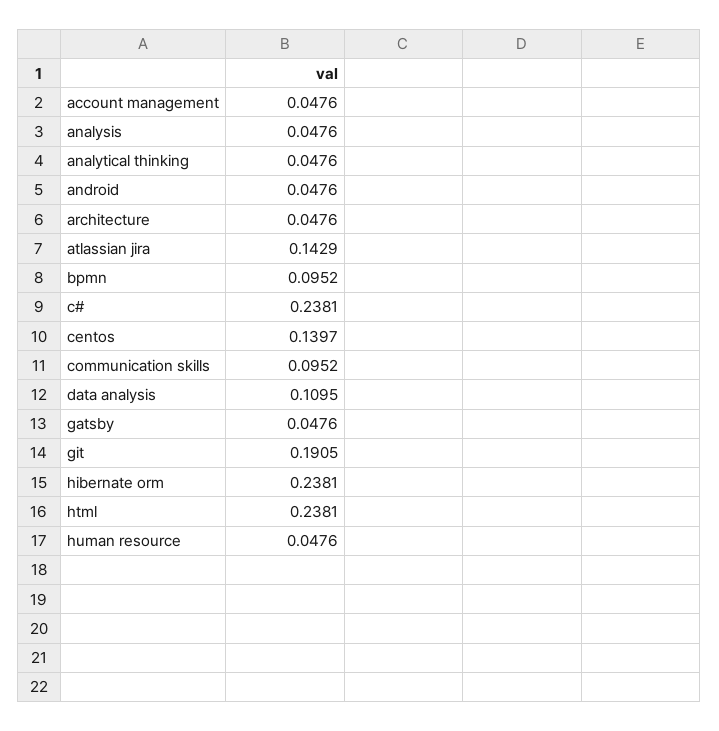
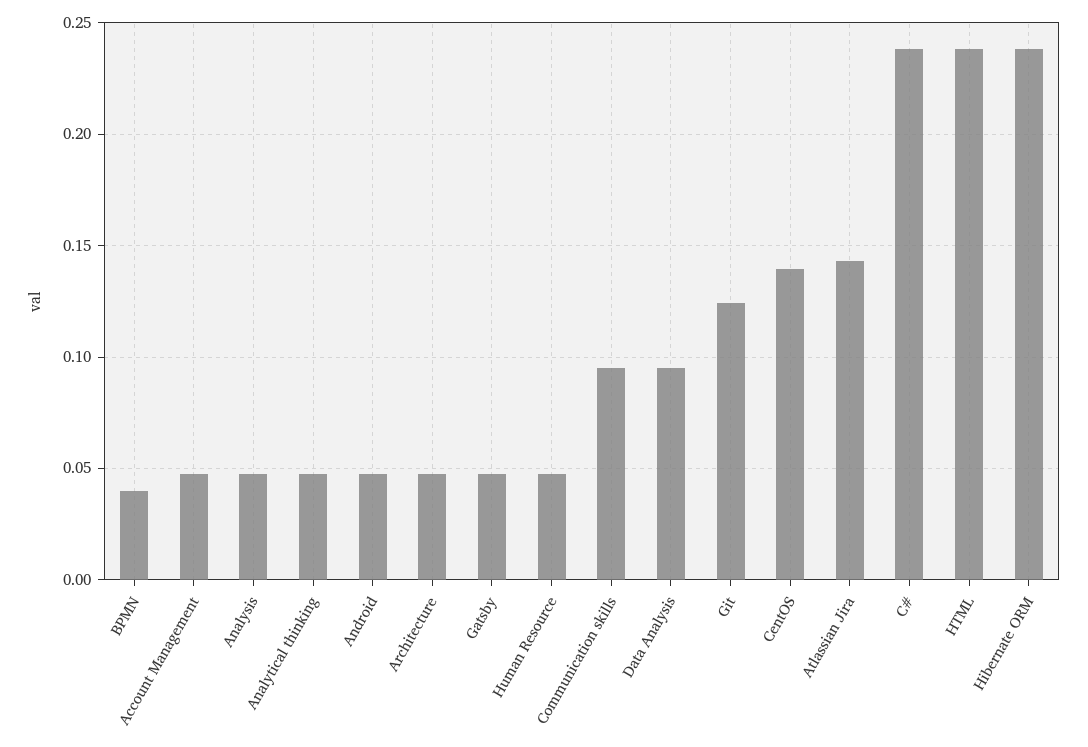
bpmn: 0.0952 -> 0.04
data analysis: 0.1095 -> 0.095
git: 0.1905 -> 0.125

